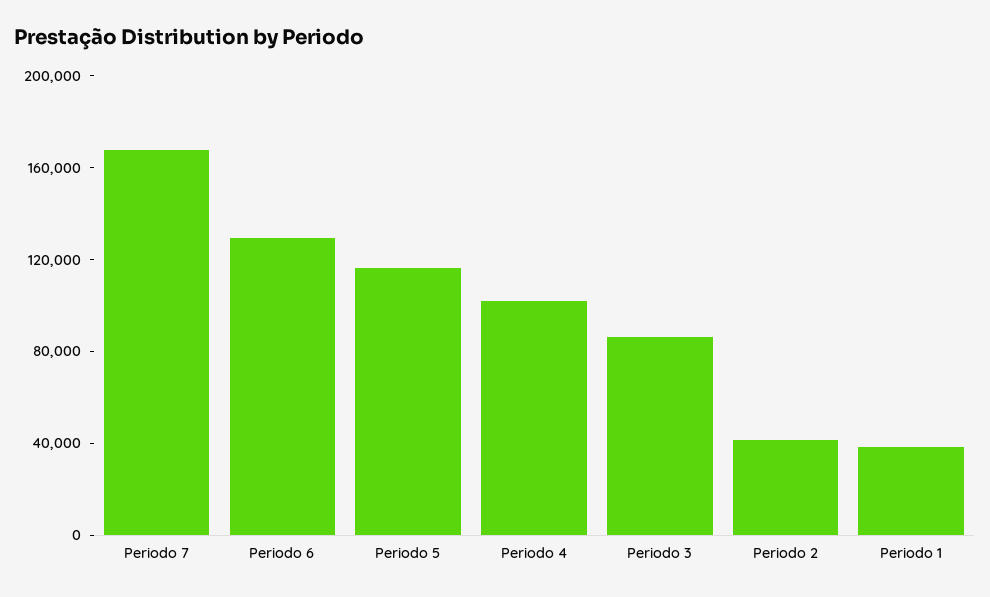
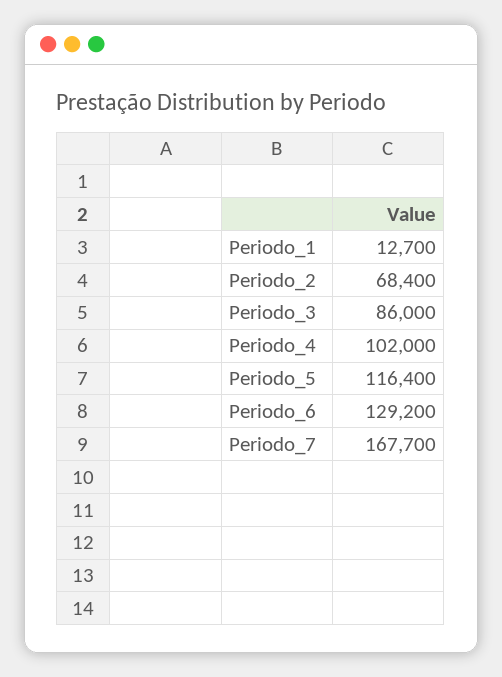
Periodo 2: 40000 -> 68400
Periodo 1: 40000 -> 12700

